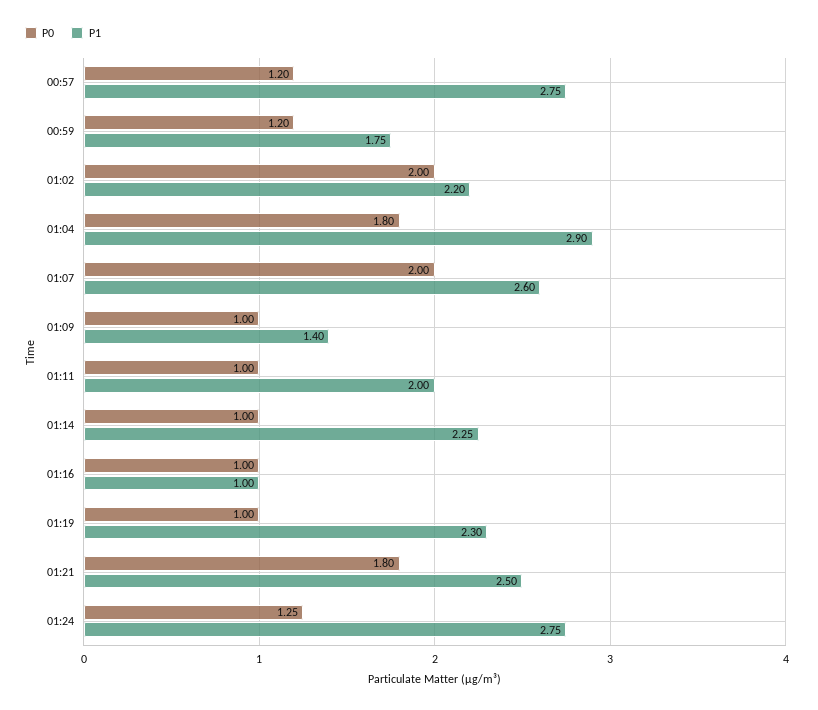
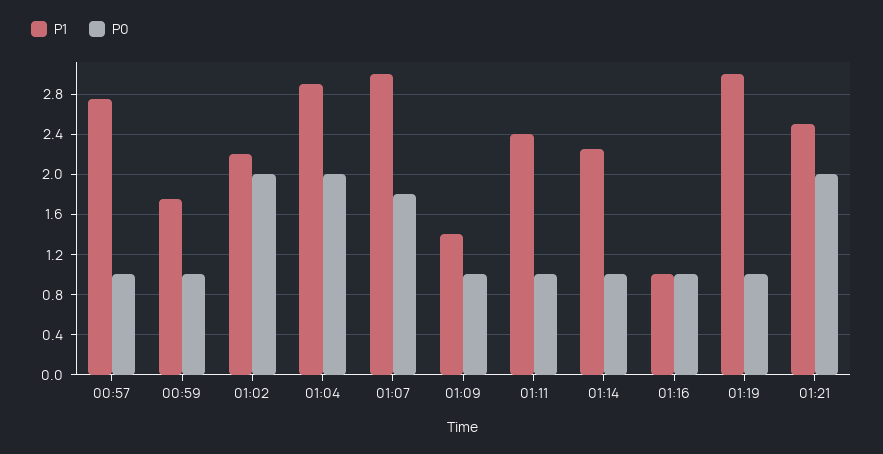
P0, 00:57: 1.2 -> 1
P0, 00:59: 1.2 -> 1
P0, 01:04: 1.8 -> 2
P0, 01:07: 2 -> 1.8
P1, 01:07: 2.6 -> 3
P1, 01:11: 2 -> 2.4
P1, 01:19: 2.3 -> 3
P0, 01:21: 1.8 -> 2
P0, 01:24: 1.25 -> none
P1, 01:24: 2.75 -> none

